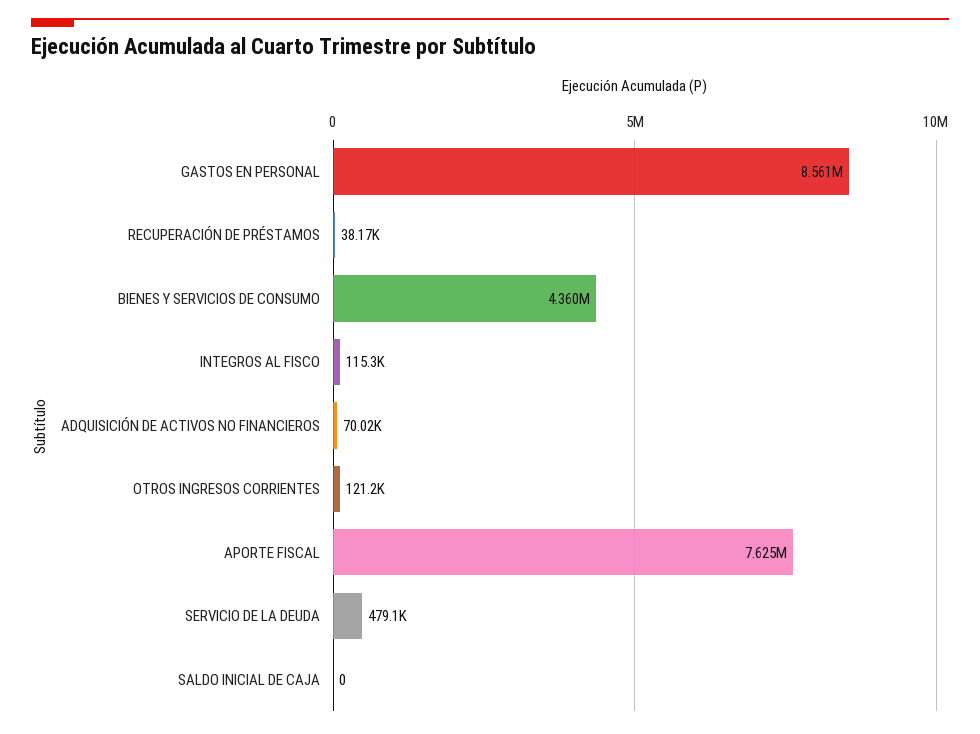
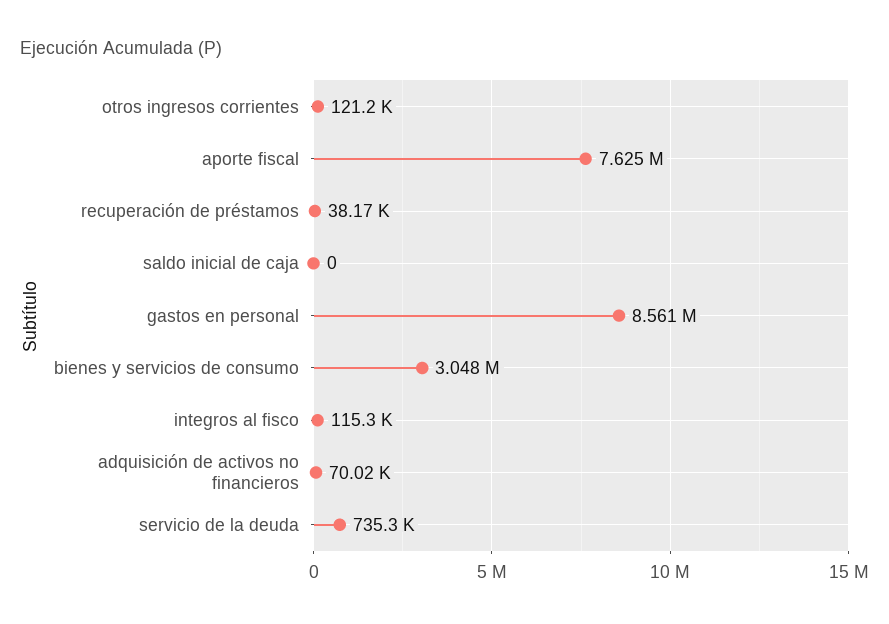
BIENES Y SERVICIOS DE CONSUMO: 4360000 -> 3048000
SERVICIO DE LA DEUDA: 479100 -> 735300

